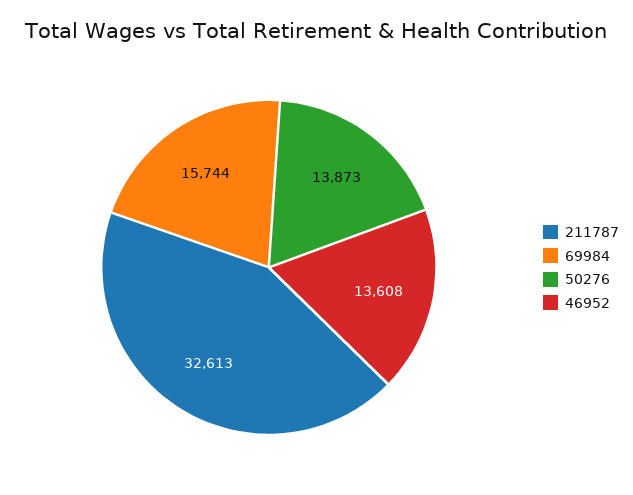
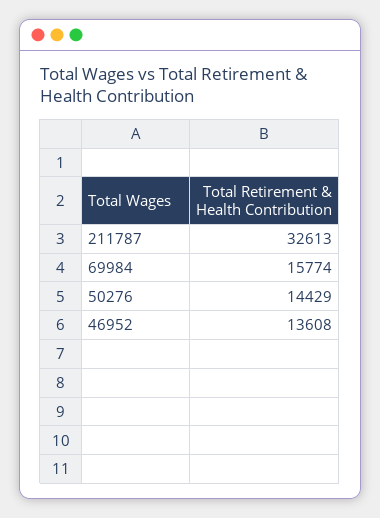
69984: 15744 -> 15774
50276: 13873 -> 14429

